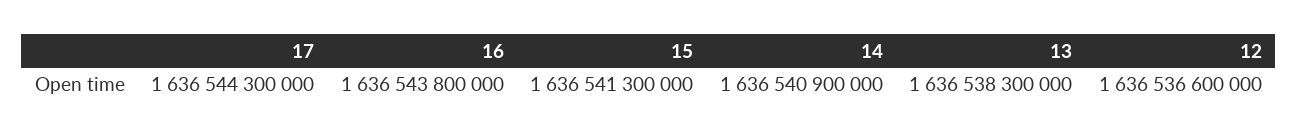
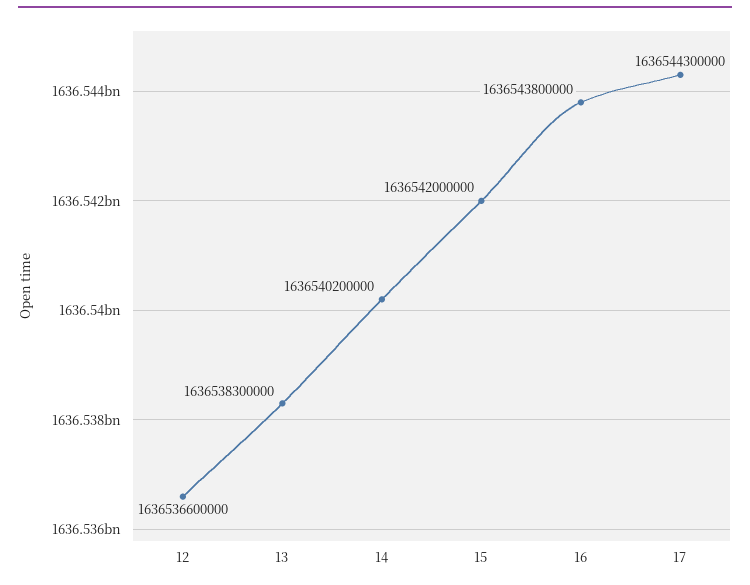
15: 1636541300000 -> 1636542000000
14: 1636540900000 -> 1636540200000

